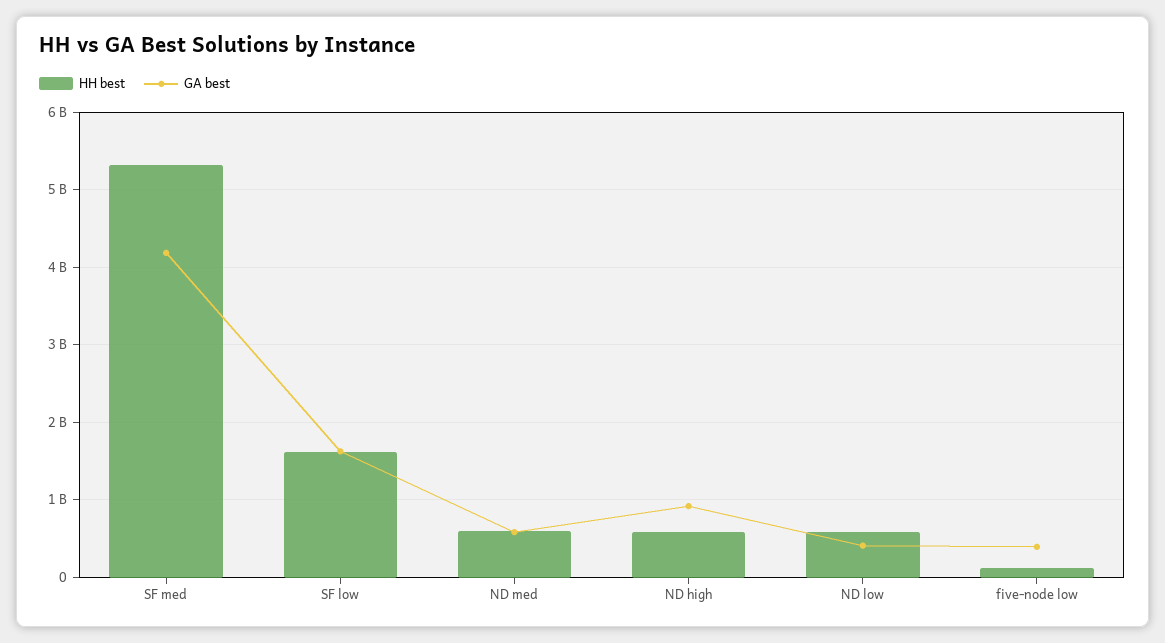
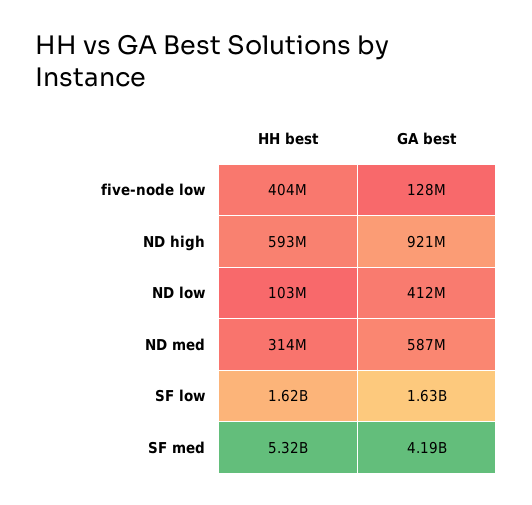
HH best, ND med: 600000000 -> 314000000
HH best, ND low: 600000000 -> 103000000
HH best, five-node low: 100000000 -> 404000000
GA best, five-node low: 400000000 -> 128000000

